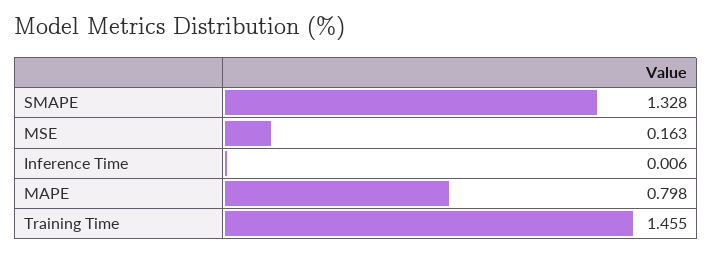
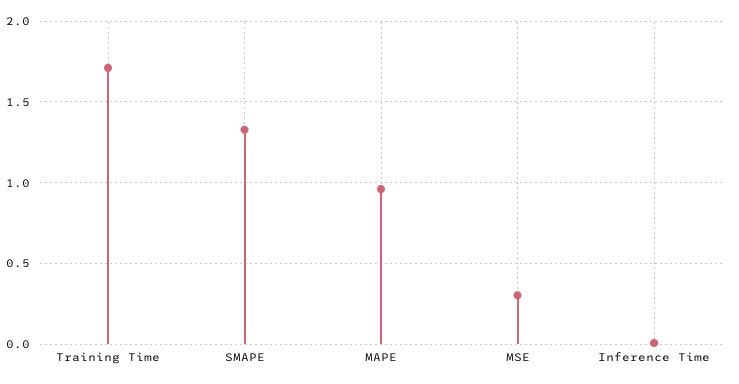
MSE: 0.163 -> 0.3
MAPE: 0.798 -> 0.95
Training Time: 1.455 -> 1.7

